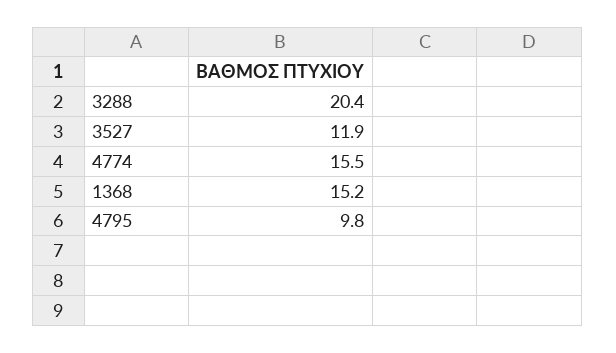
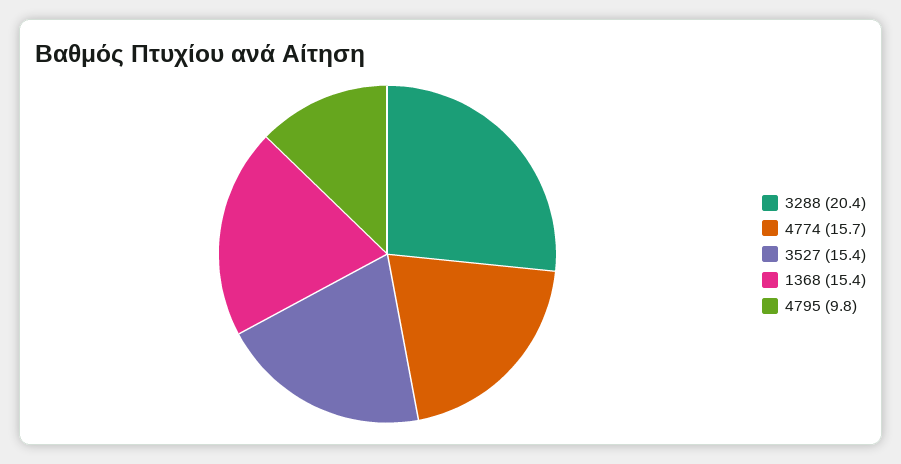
3527: 11.9 -> 15.4
4774: 15.5 -> 15.7
1368: 15.2 -> 15.4

